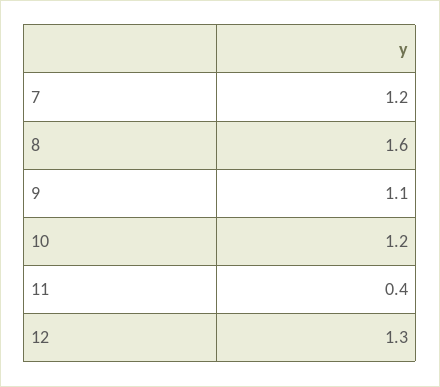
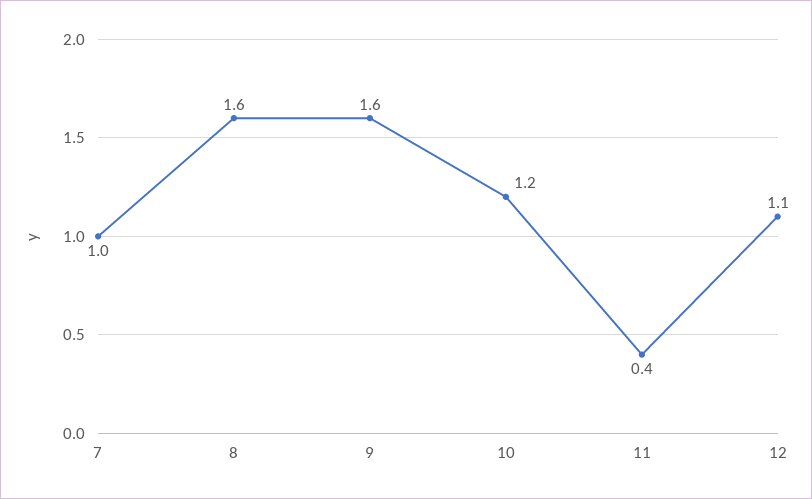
7: 1.2 -> 1
9: 1.1 -> 1.6
12: 1.3 -> 1.1

